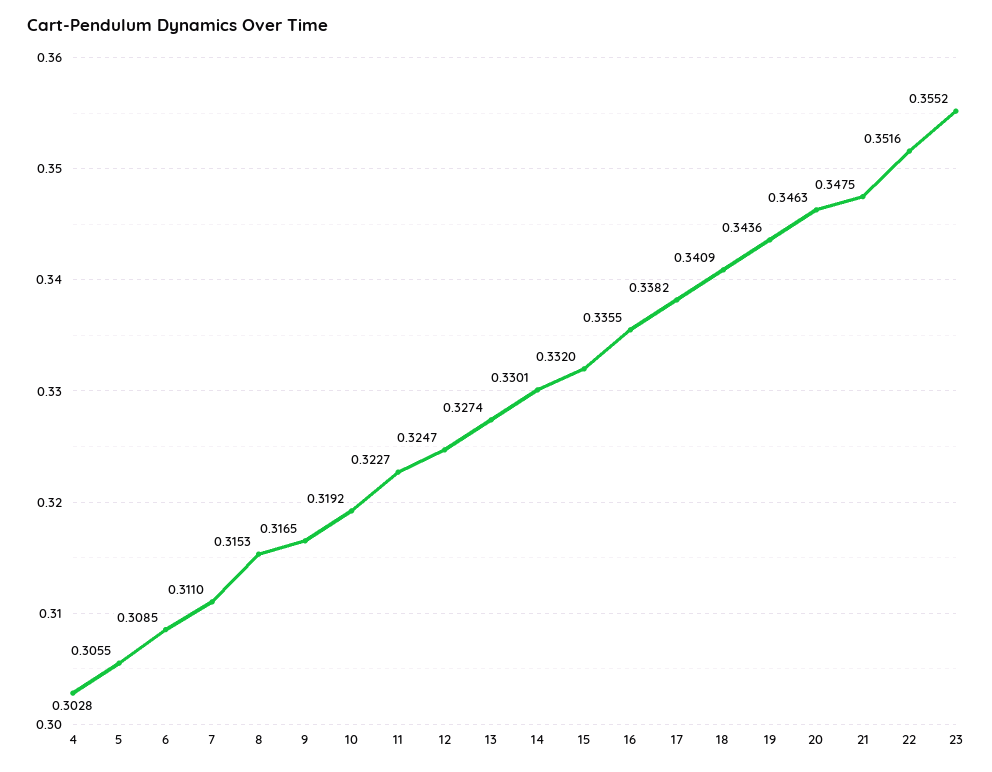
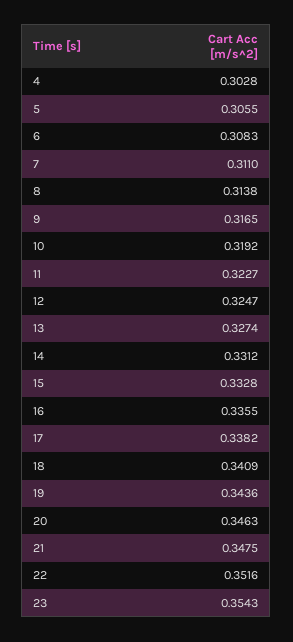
6: 0.3085 -> 0.3083
8: 0.3153 -> 0.3138
14: 0.3301 -> 0.3312
15: 0.332 -> 0.3328
23: 0.3552 -> 0.3543

